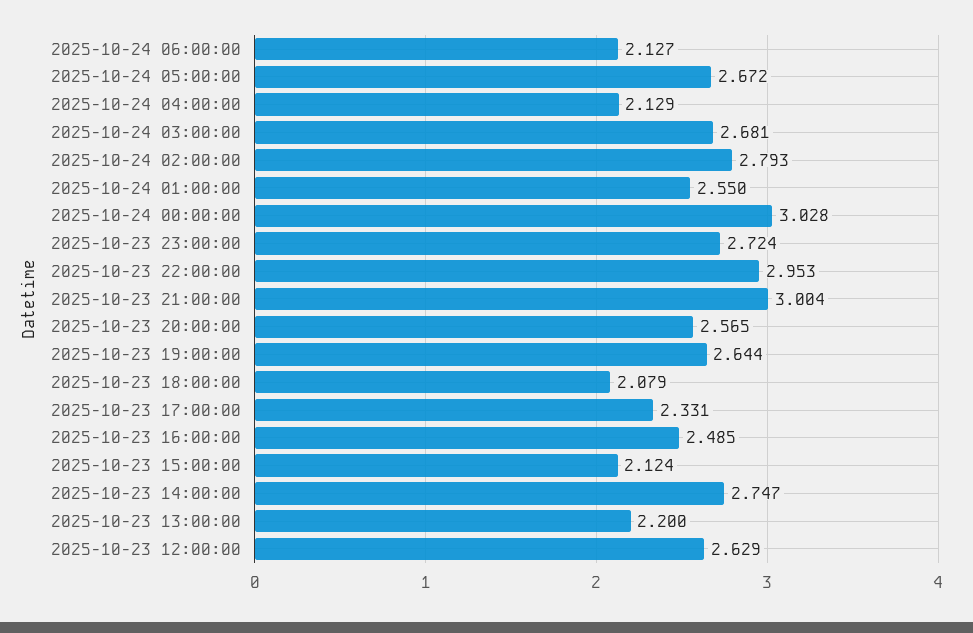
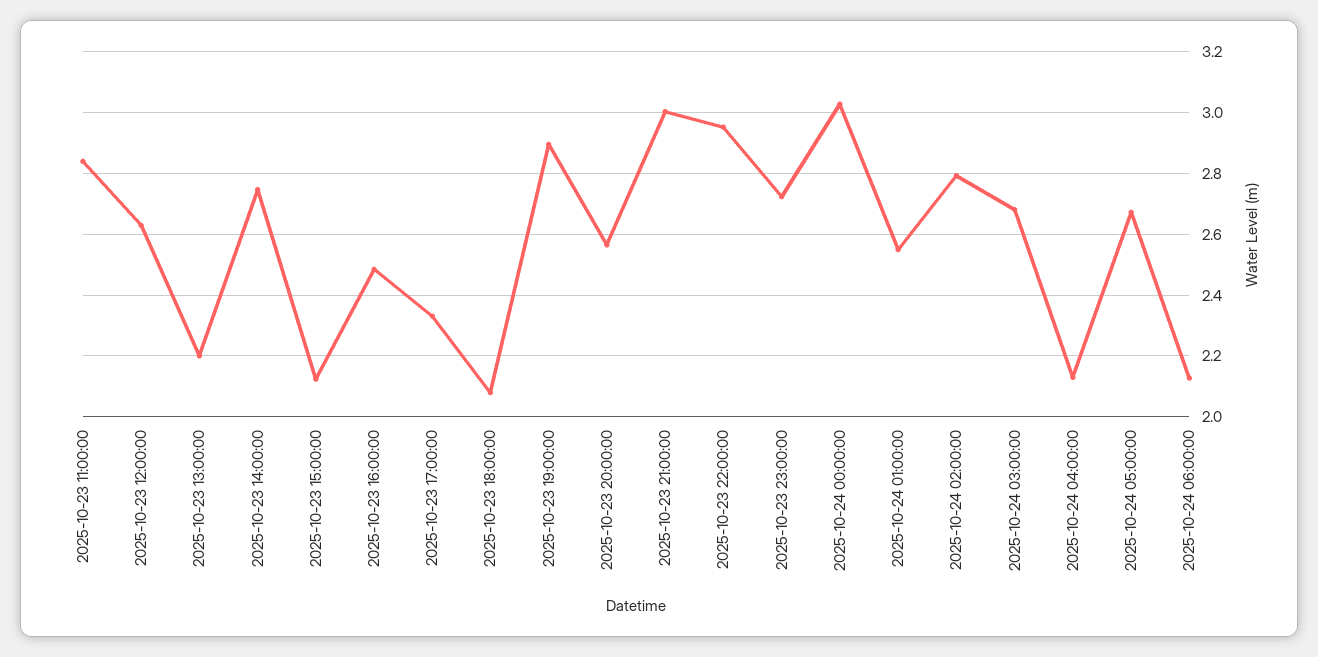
2025-10-23 19:00:00: 2.644 -> 2.9
2025-10-23 11:00:00: none -> 2.84

